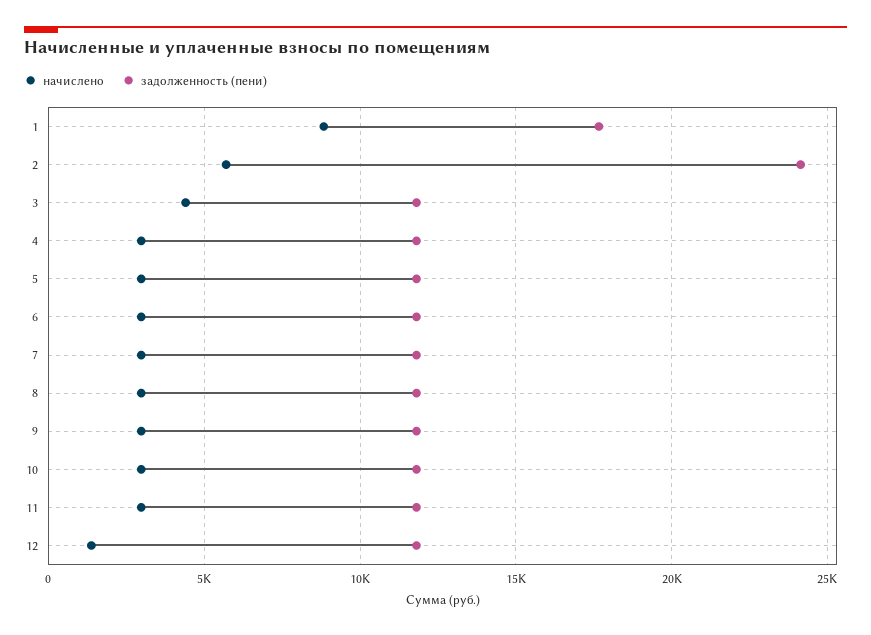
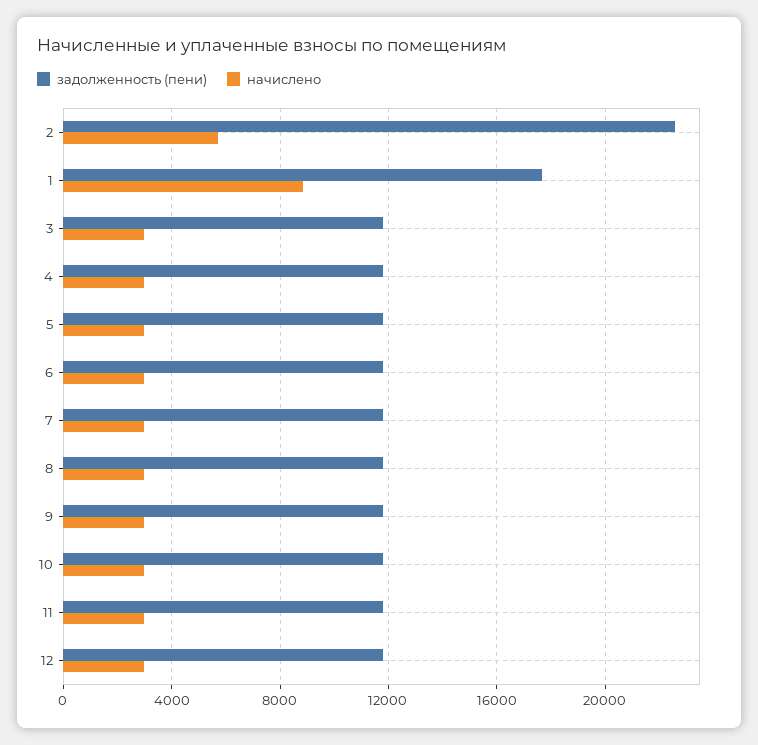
задолженность (пени), 2: 24000 -> 22500
начислено, 3: 4500 -> 3000
начислено, 12: 1500 -> 3000

